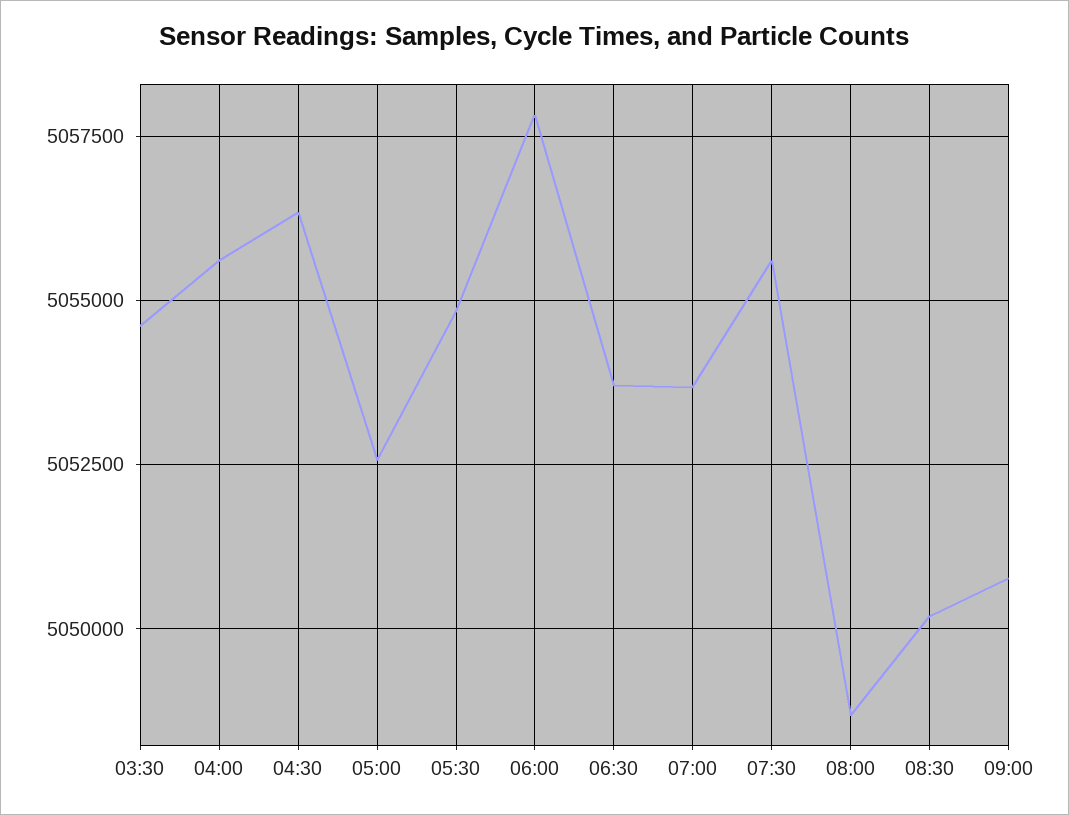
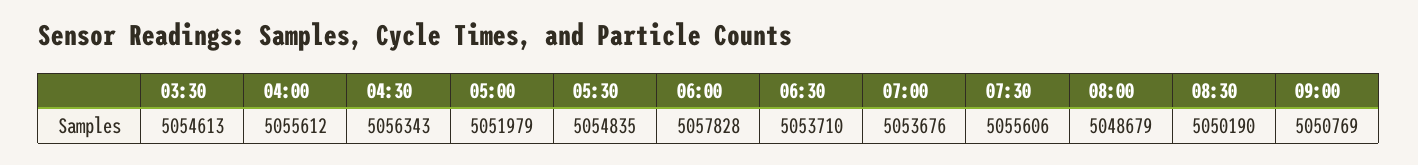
05:00: 5052500 -> 5051979

